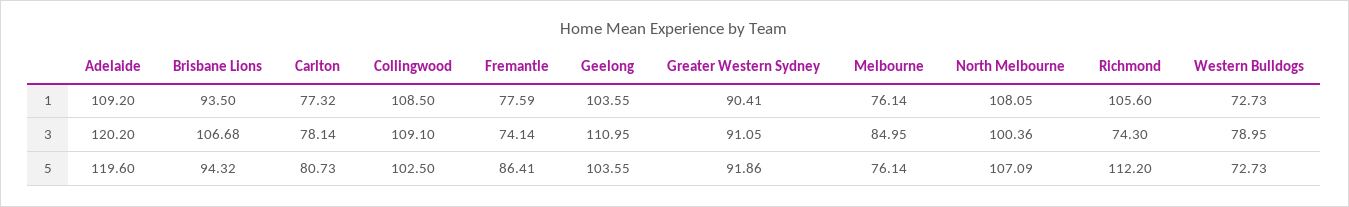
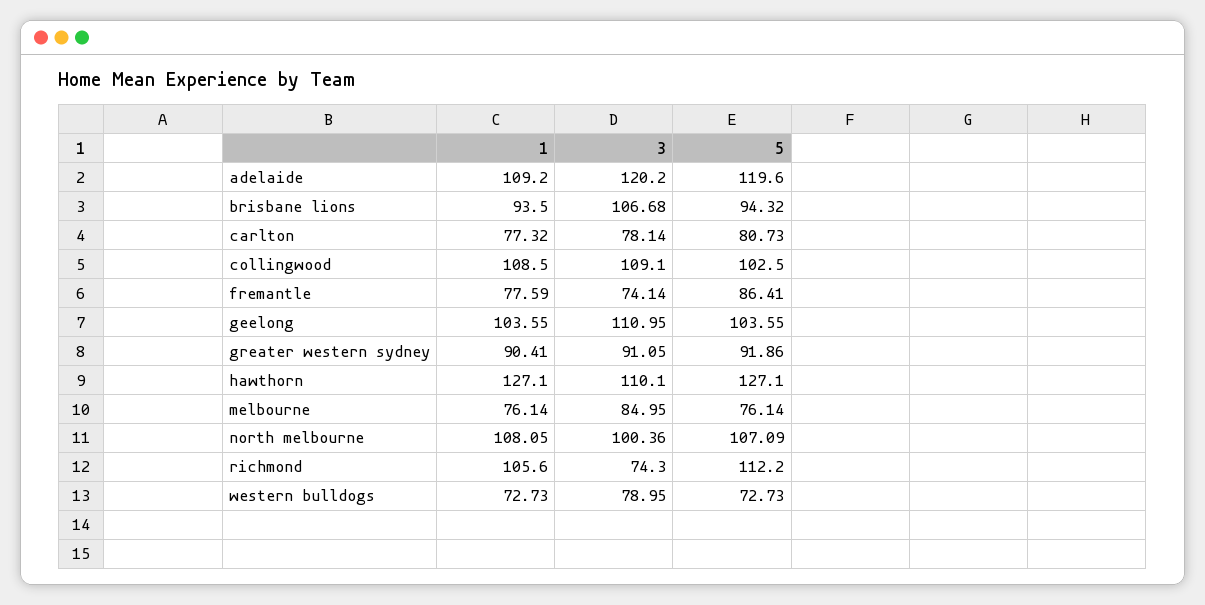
hawthorn, 1: none -> 127.1
hawthorn, 3: none -> 110.1
hawthorn, 5: none -> 127.1

